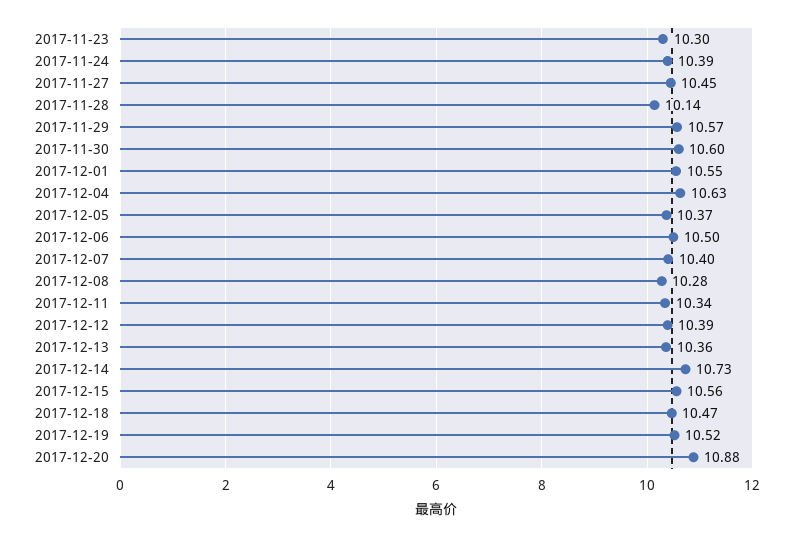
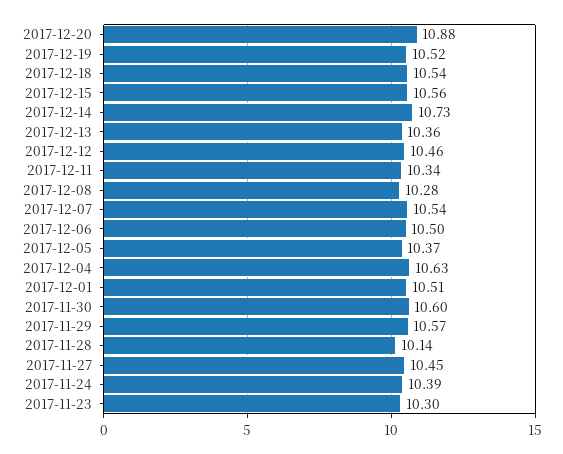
2017-12-01: 10.55 -> 10.51
2017-12-07: 10.4 -> 10.54
2017-12-12: 10.39 -> 10.46
2017-12-18: 10.47 -> 10.54

